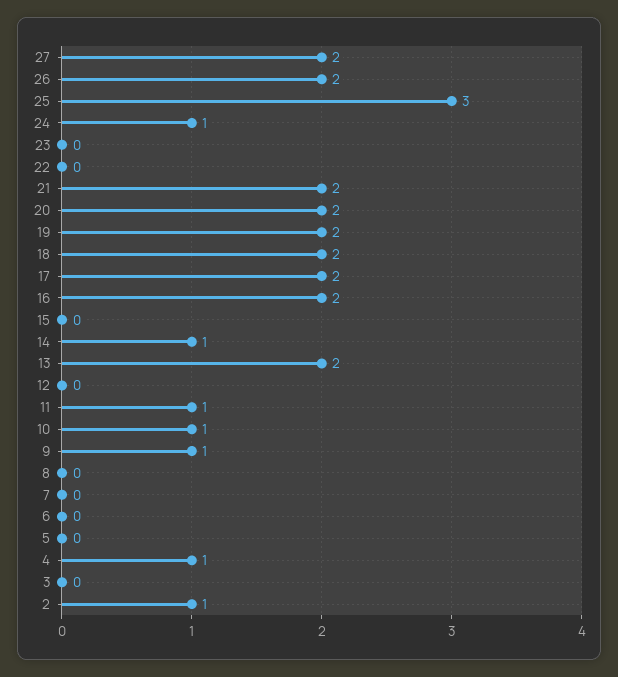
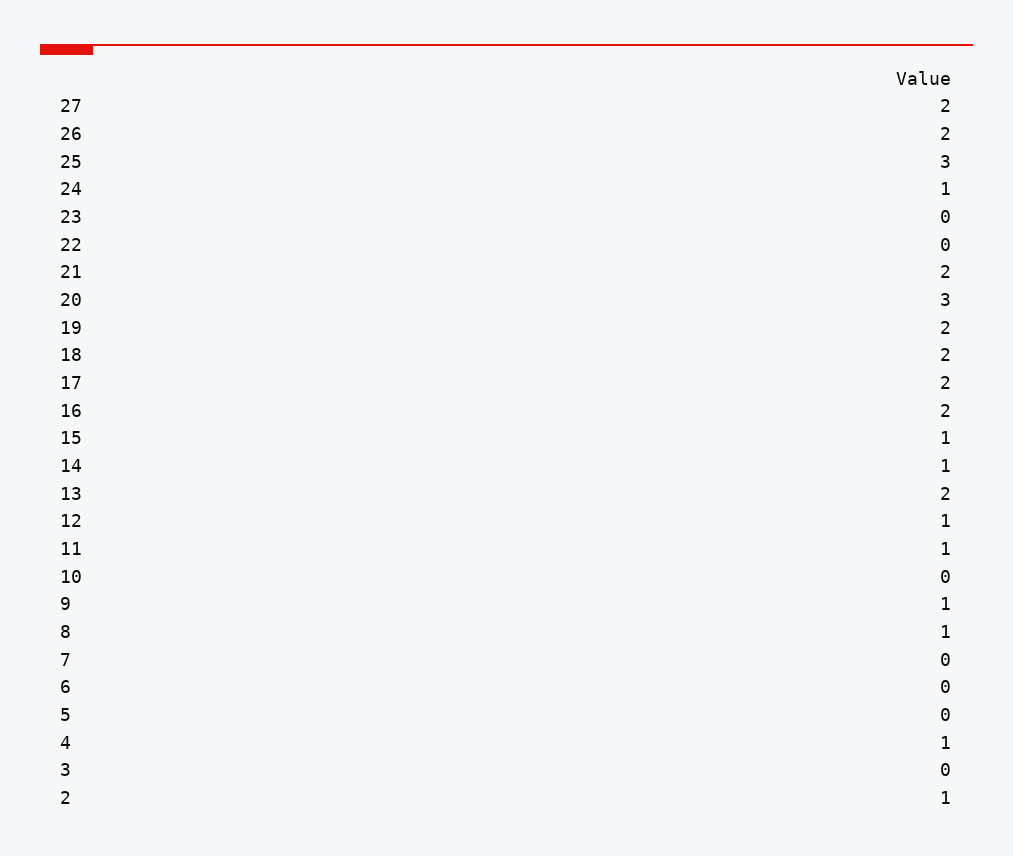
20: 2 -> 3
15: 0 -> 1
12: 0 -> 1
10: 1 -> 0
8: 0 -> 1

